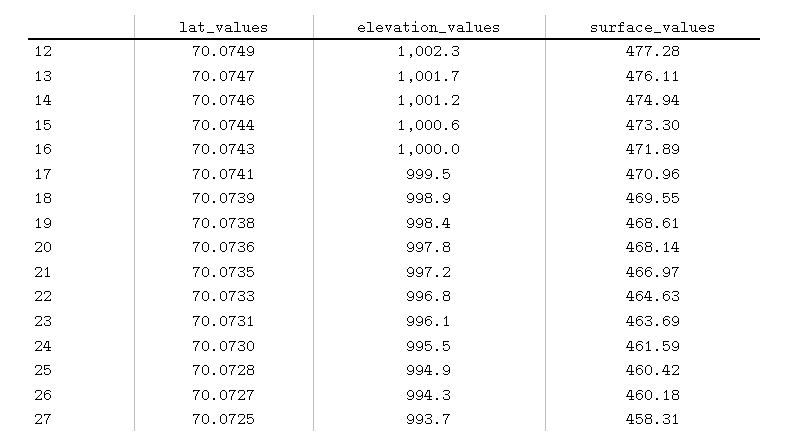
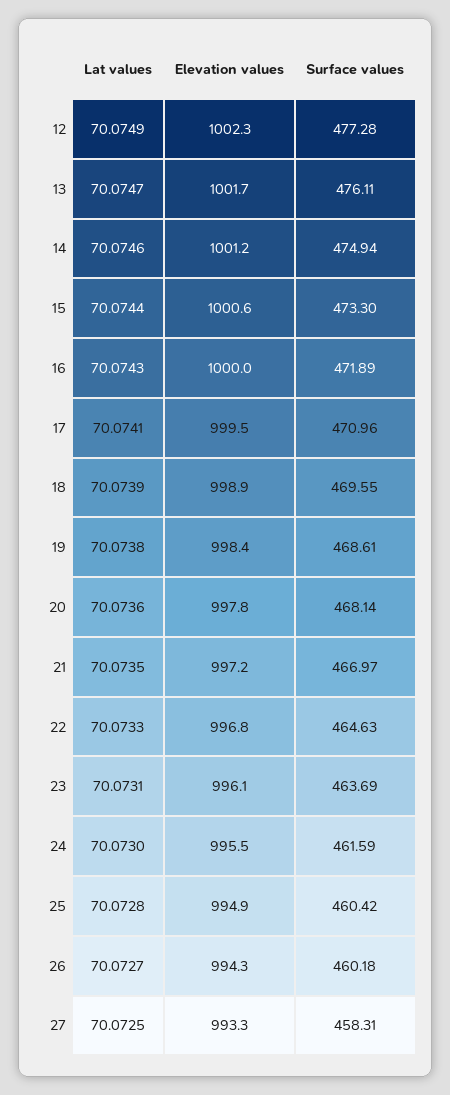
elevation_values, 27: 993.7 -> 993.3

